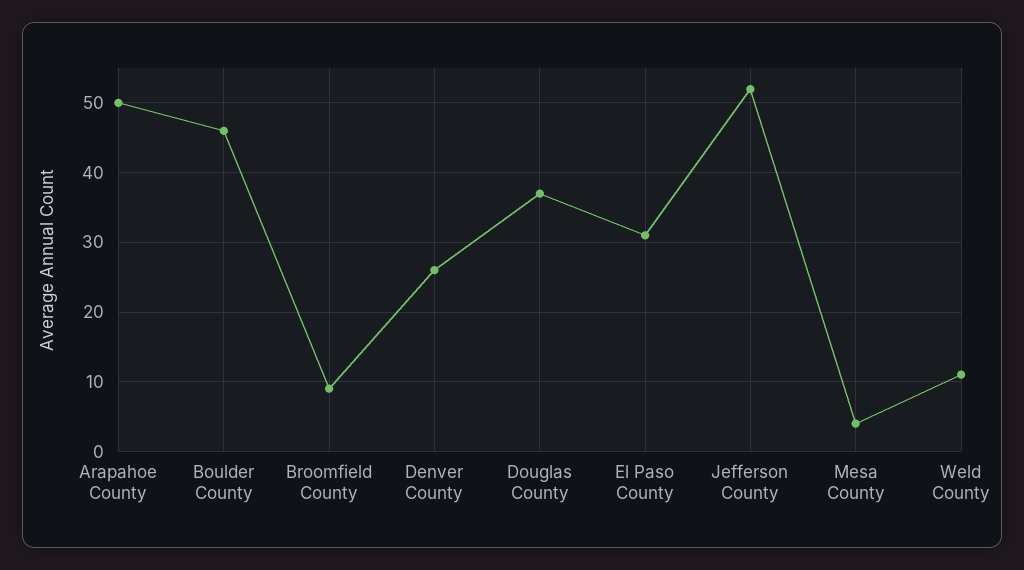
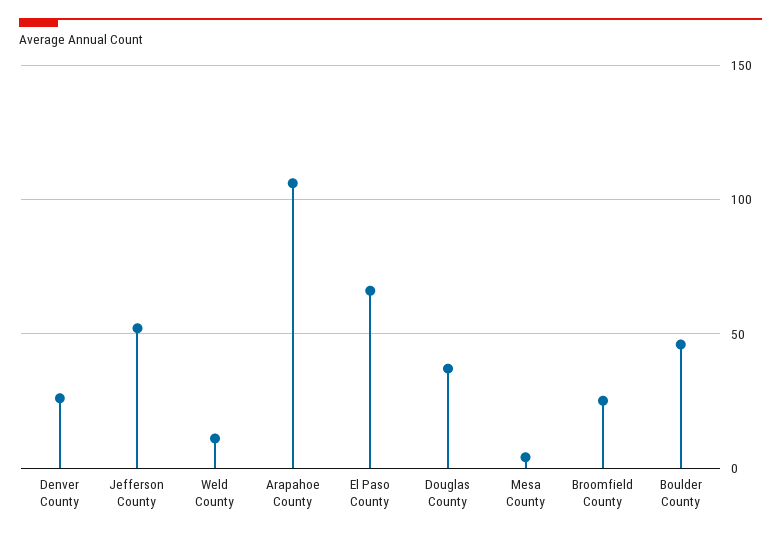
Arapahoe County: 50 -> 105
Broomfield County: 9 -> 25
El Paso County: 31 -> 65

